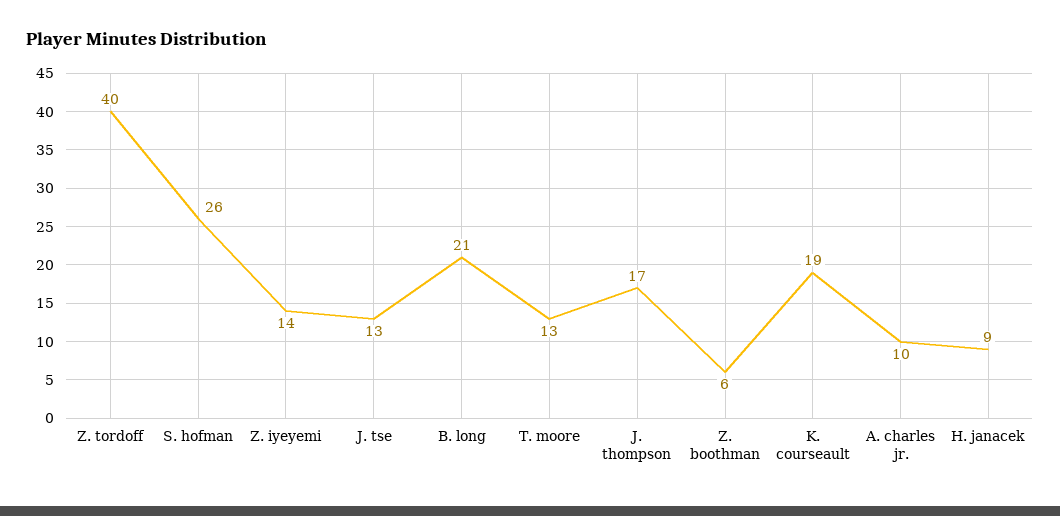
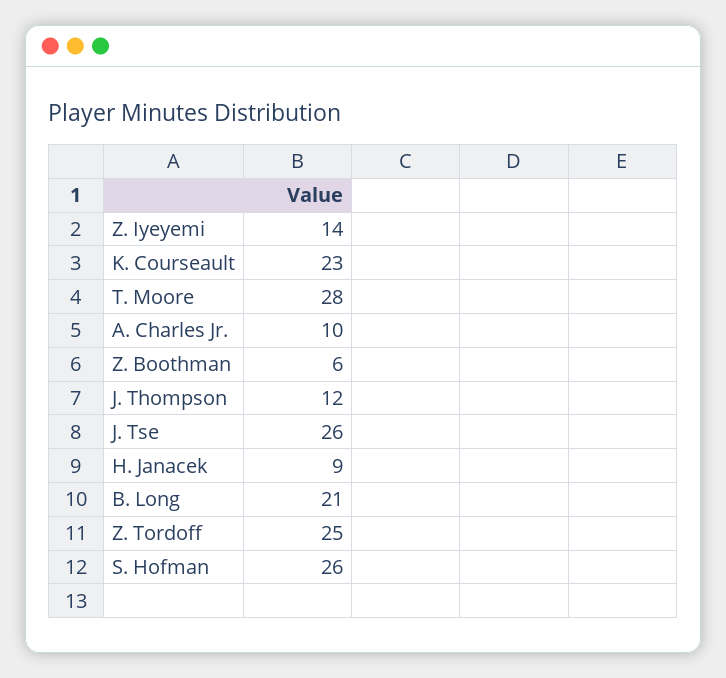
Z. tordoff: 40 -> 25
J. tse: 13 -> 26
T. moore: 13 -> 28
J. thompson: 17 -> 12
K. courseault: 19 -> 23

